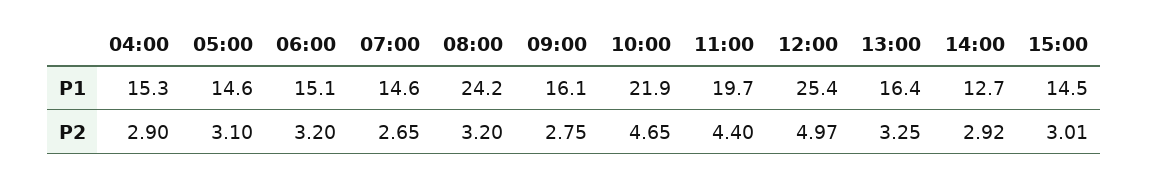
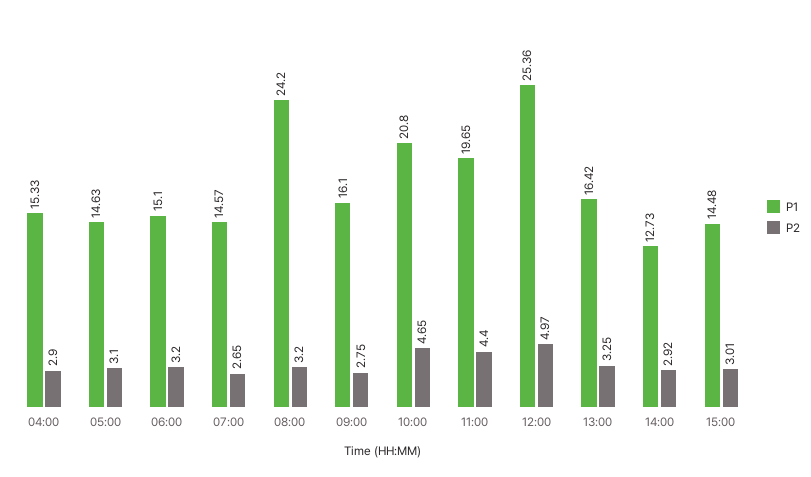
P1, 10:00: 21.9 -> 20.8

